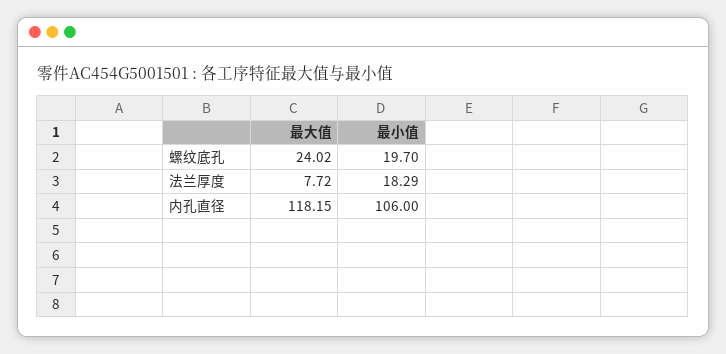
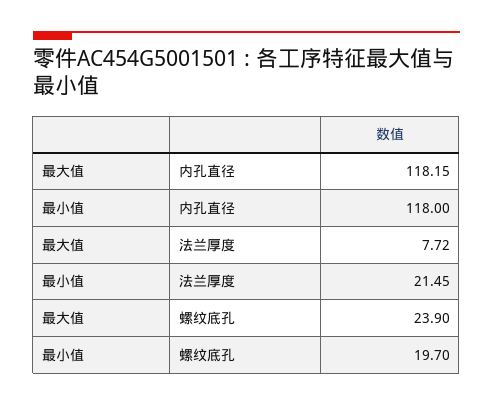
最大值, 螺纹底孔: 24.02 -> 23.9
最小值, 法兰厚度: 18.29 -> 21.45
最小值, 内孔直径: 106 -> 118

